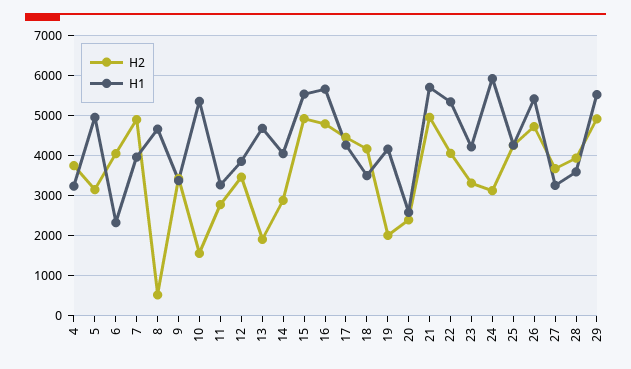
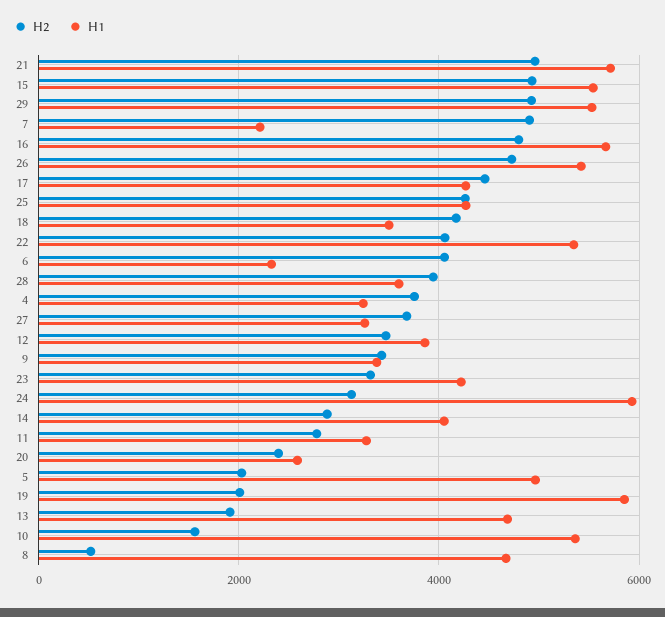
H2, 5: 3200 -> 2000
H1, 7: 4000 -> 2200
H1, 19: 4200 -> 5800

